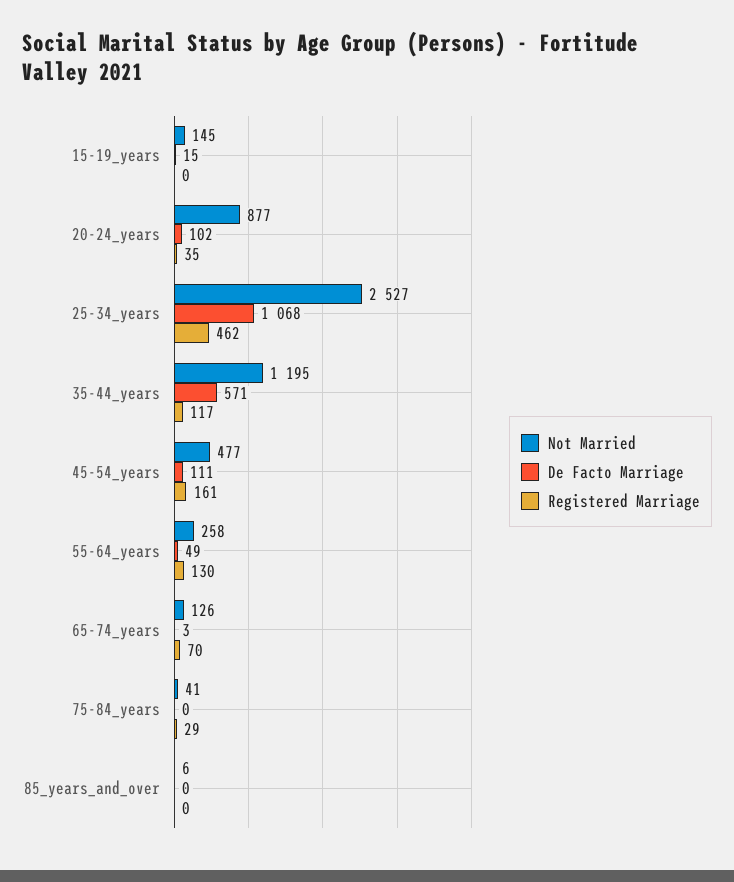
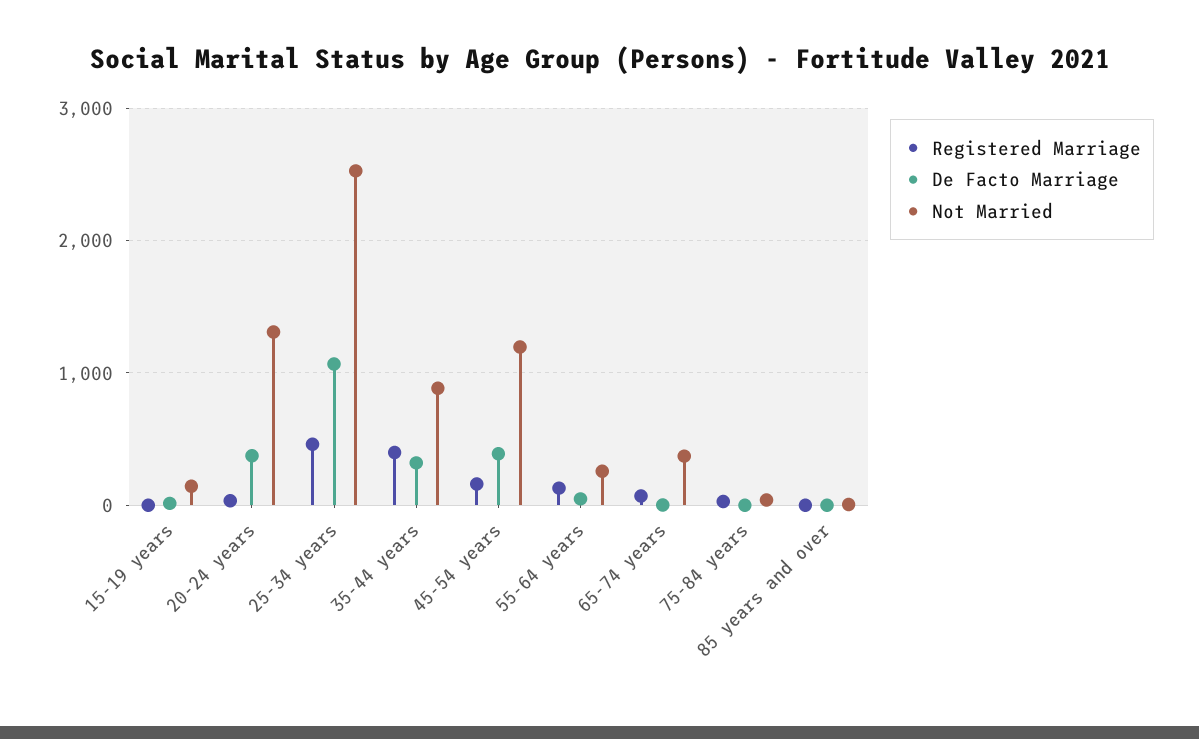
Not Married, 20-24_years: 877 -> 1300
De Facto Marriage, 20-24_years: 102 -> 400
Not Married, 35-44_years: 1195 -> 900
De Facto Marriage, 35-44_years: 571 -> 300
Registered Marriage, 35-44_years: 117 -> 400
Not Married, 45-54_years: 477 -> 1200
De Facto Marriage, 45-54_years: 111 -> 400
Not Married, 65-74_years: 126 -> 400

